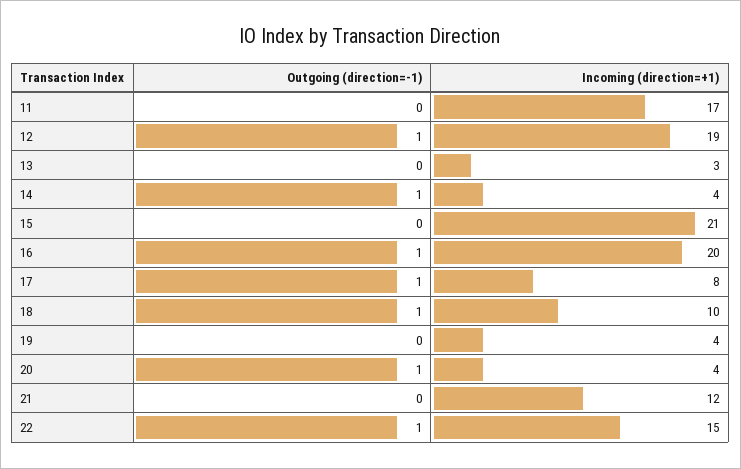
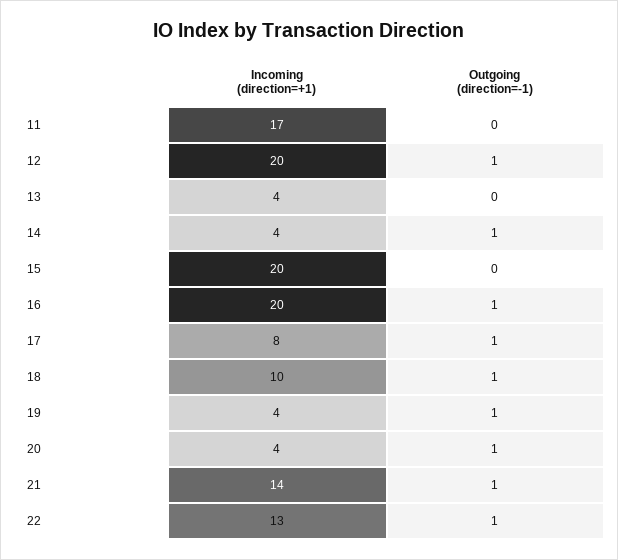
Incoming (direction=+1), 12: 19 -> 20
Incoming (direction=+1), 13: 3 -> 4
Incoming (direction=+1), 15: 21 -> 20
Outgoing (direction=-1), 19: 0 -> 1
Outgoing (direction=-1), 21: 0 -> 1
Incoming (direction=+1), 21: 12 -> 14
Incoming (direction=+1), 22: 15 -> 13

